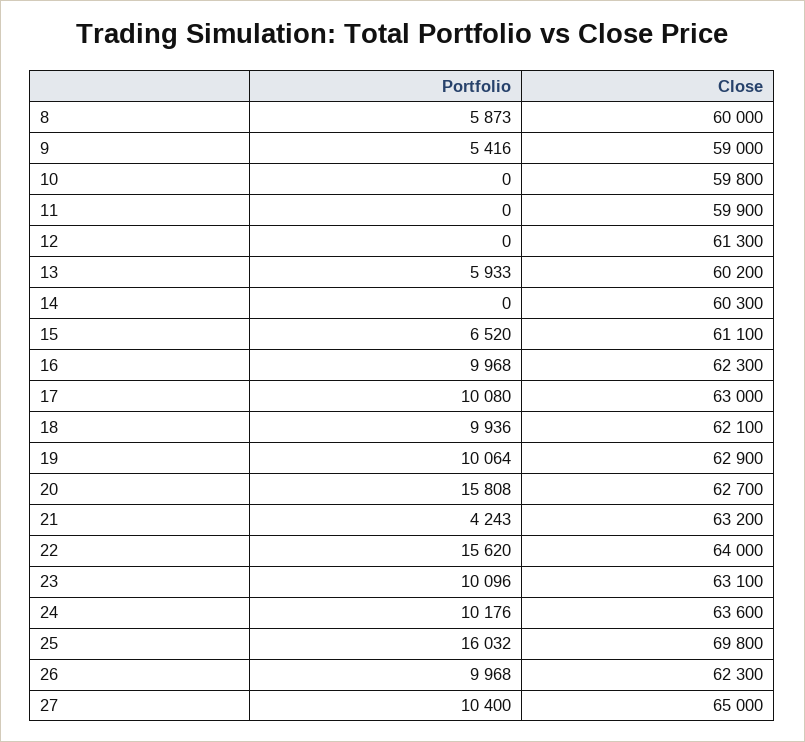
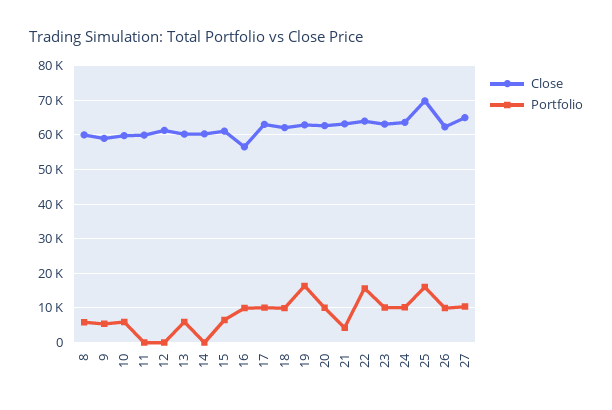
Portfolio, 10: 0 -> 6000
Close, 16: 62300 -> 56000
Portfolio, 19: 10064 -> 16000
Portfolio, 20: 15808 -> 10000

